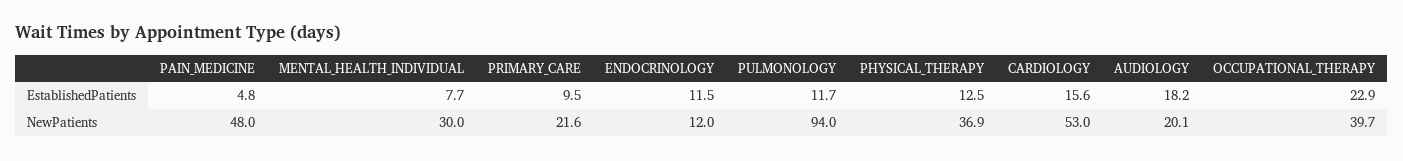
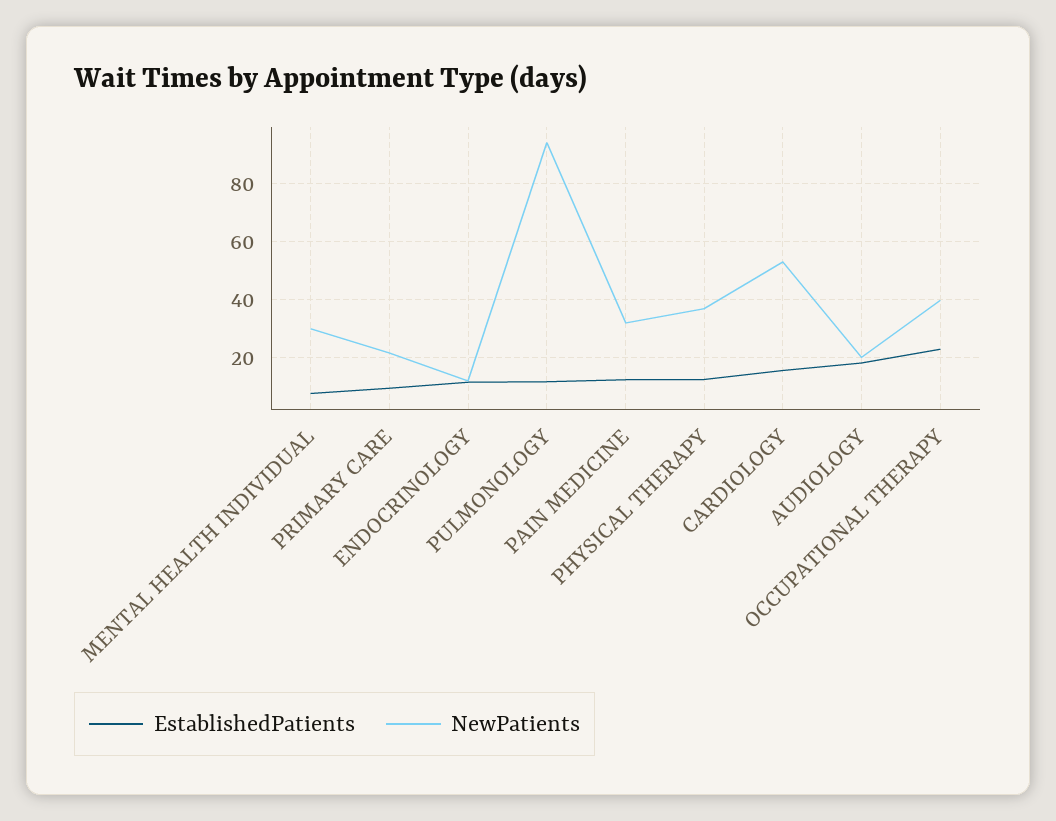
EstablishedPatients, PAIN_MEDICINE: 4.8 -> 12.5
NewPatients, PAIN_MEDICINE: 48 -> 32.5

